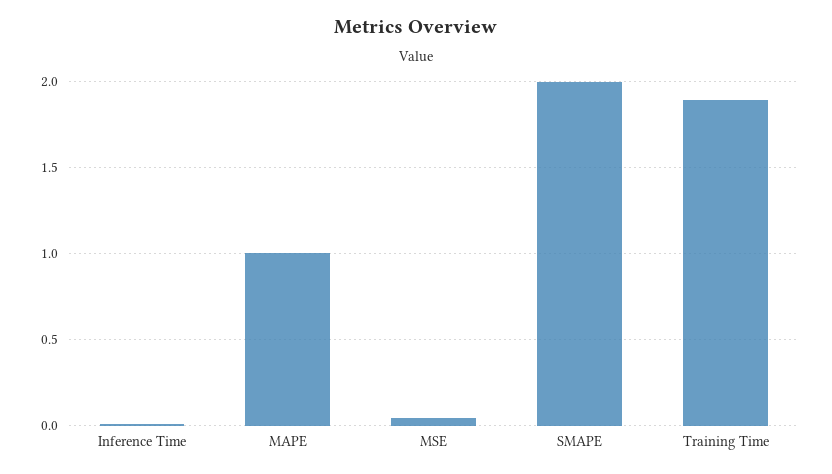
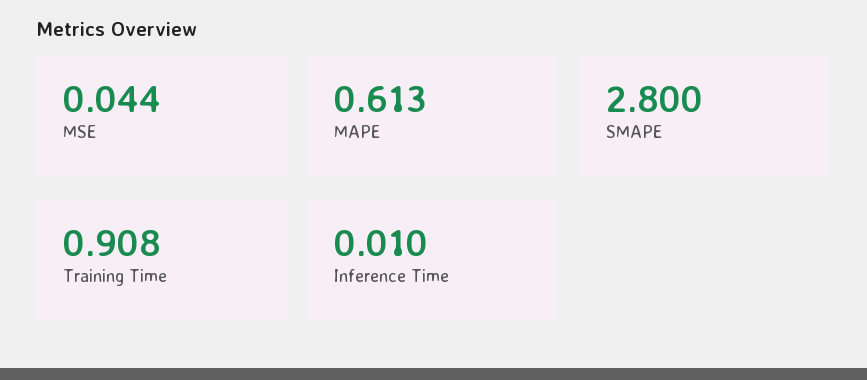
MAPE: 1 -> 0.613
SMAPE: 2 -> 2.8
Training Time: 1.9 -> 0.908

